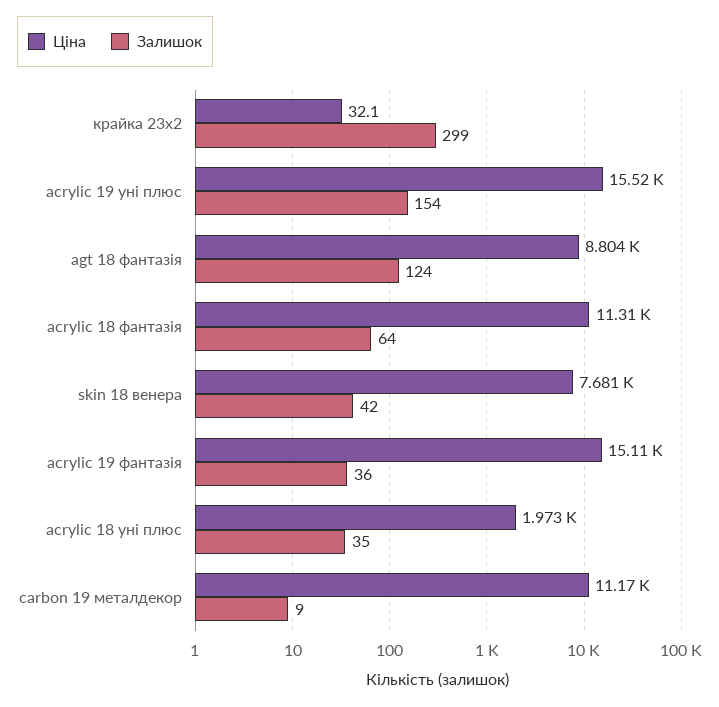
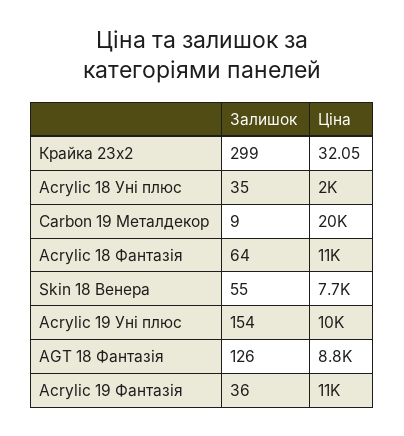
Ціна, acrylic 19 уні плюс: 15520 -> 10000
Залишок, agt 18 фантазія: 124 -> 126
Залишок, skin 18 венера: 42 -> 55
Ціна, acrylic 19 фантазія: 15110 -> 11000
Ціна, carbon 19 металдекор: 11170 -> 20000

